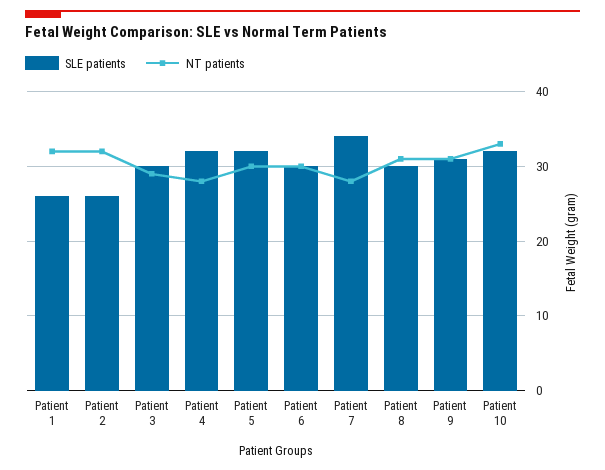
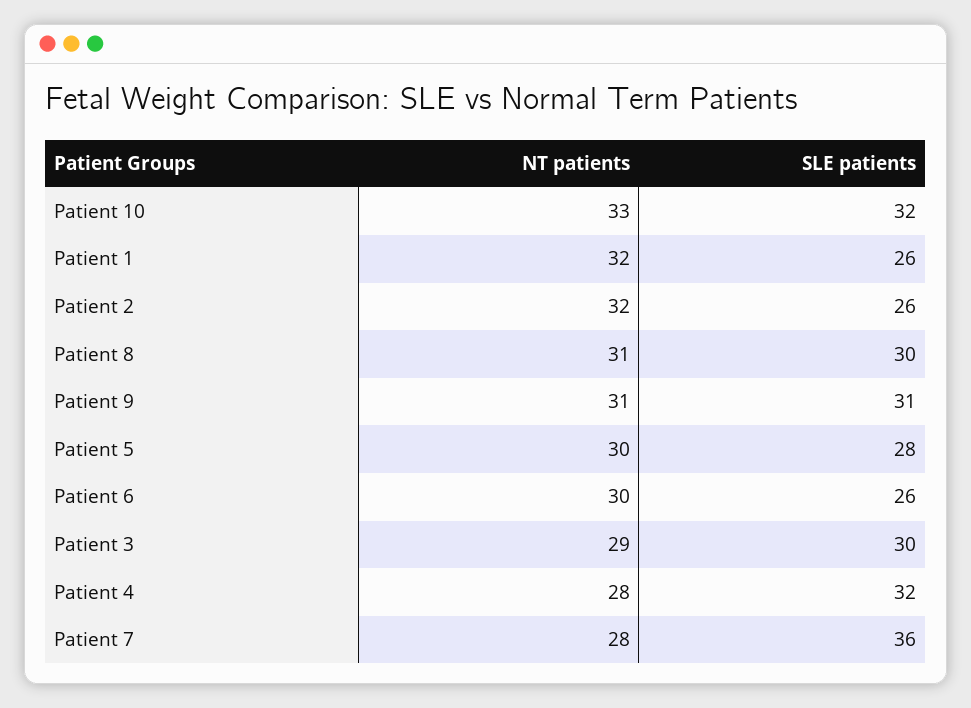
SLE patients, Patient 5: 32 -> 28
SLE patients, Patient 6: 30 -> 26
SLE patients, Patient 7: 34 -> 36

